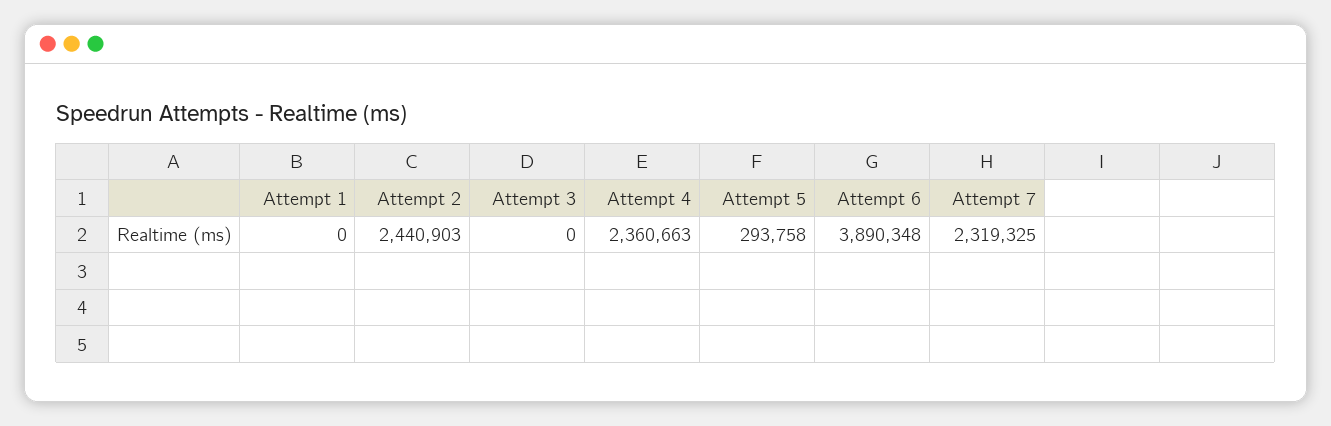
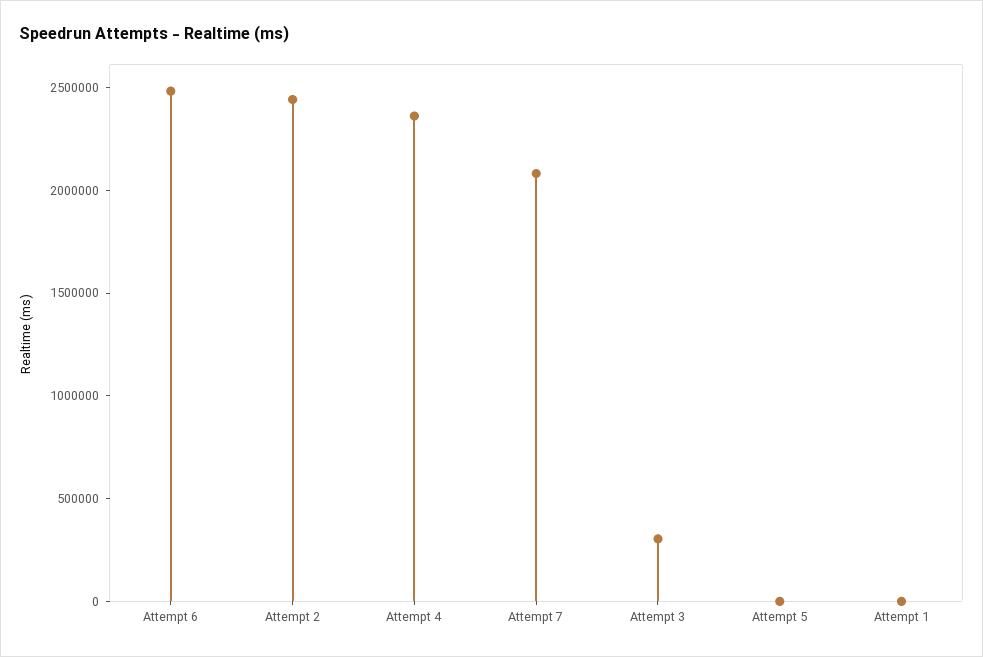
Attempt 3: 0 -> 300000
Attempt 5: 293758 -> 0
Attempt 6: 3890348 -> 2500000
Attempt 7: 2319325 -> 2100000

